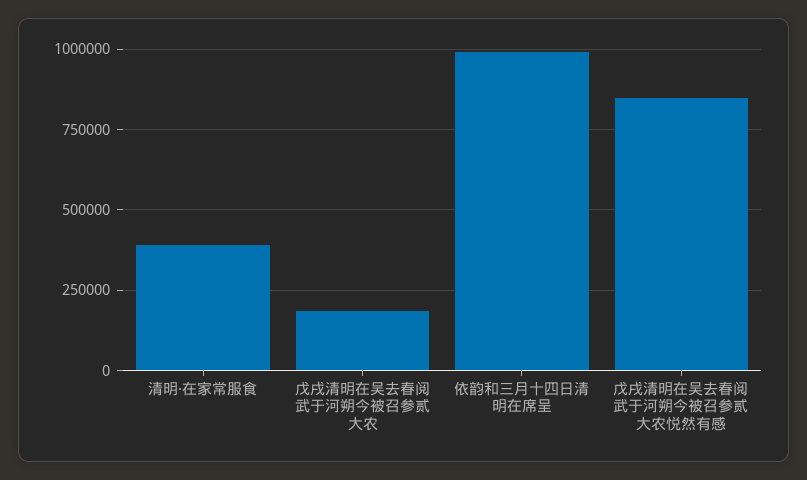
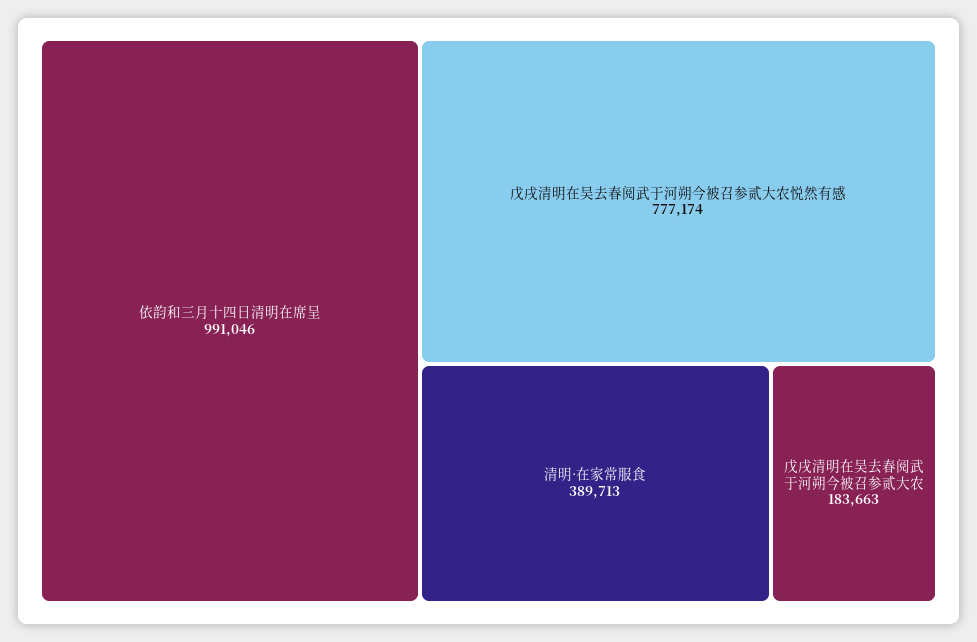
戊戌清明在吴去春阅武于河朔今被召参贰大农悦然有感: 850000 -> 777174

